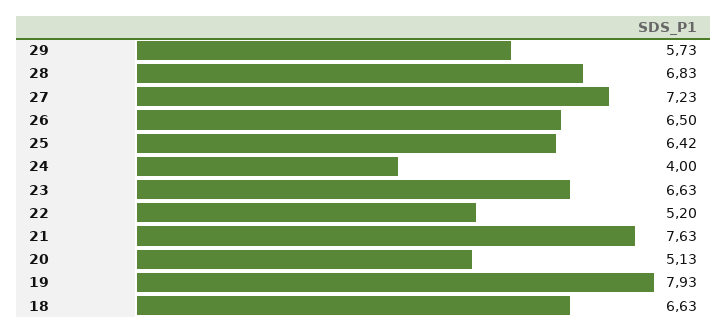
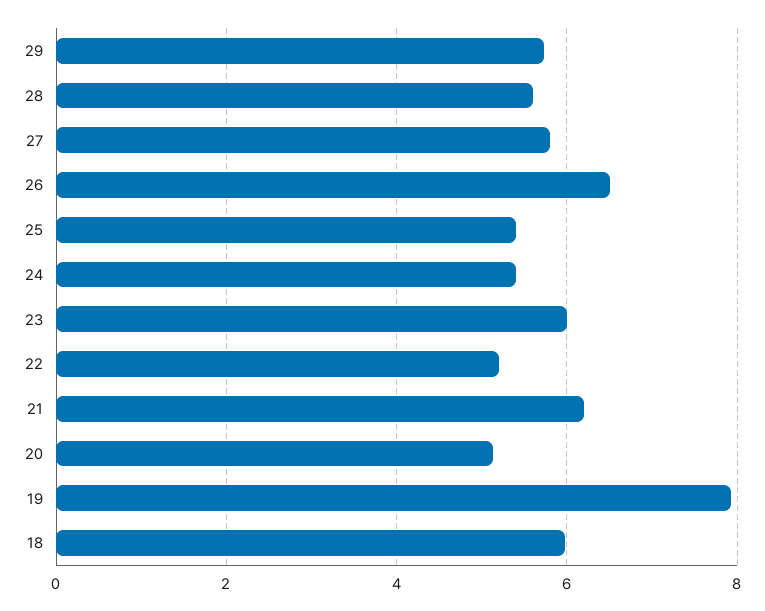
28: 6.83 -> 5.6
27: 7.23 -> 5.8
25: 6.42 -> 5.4
24: 4 -> 5.4
23: 6.63 -> 6
21: 7.63 -> 6.2
18: 6.63 -> 6

